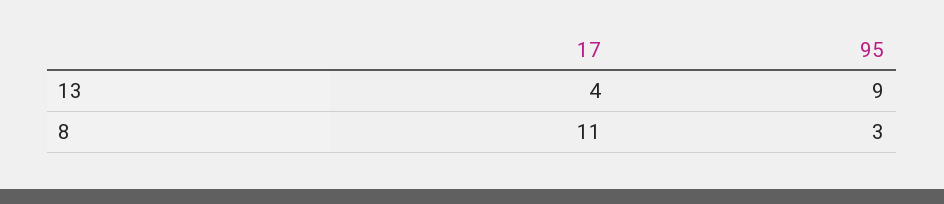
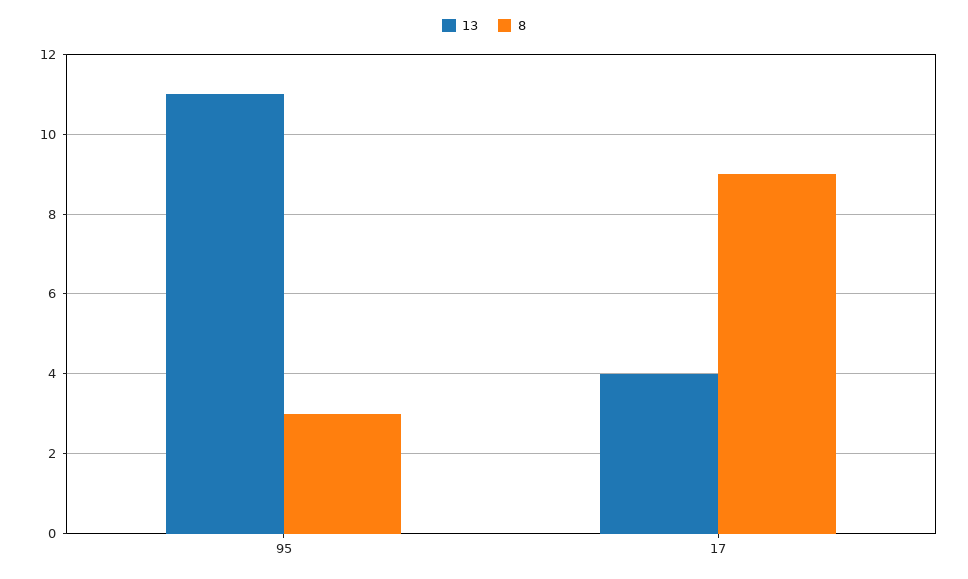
13, 95: 9 -> 11
8, 17: 11 -> 9

